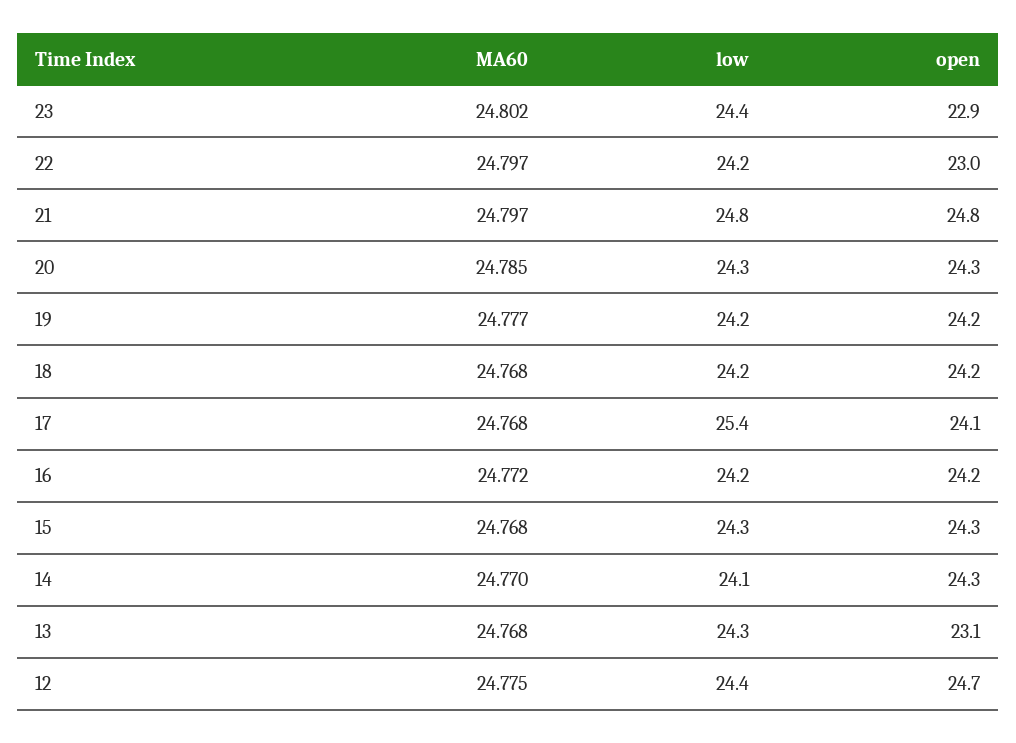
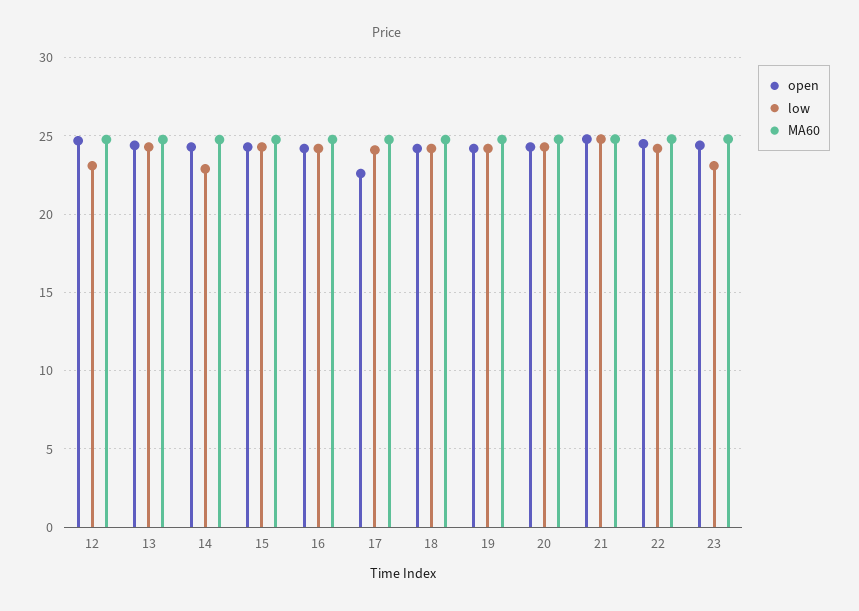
low, 23: 24.4 -> 23
open, 23: 22.9 -> 24.5
open, 22: 23 -> 24.5
low, 17: 25.4 -> 24
open, 17: 24.1 -> 22.5
low, 14: 24.1 -> 23
open, 13: 23.1 -> 24.5
low, 12: 24.4 -> 23

